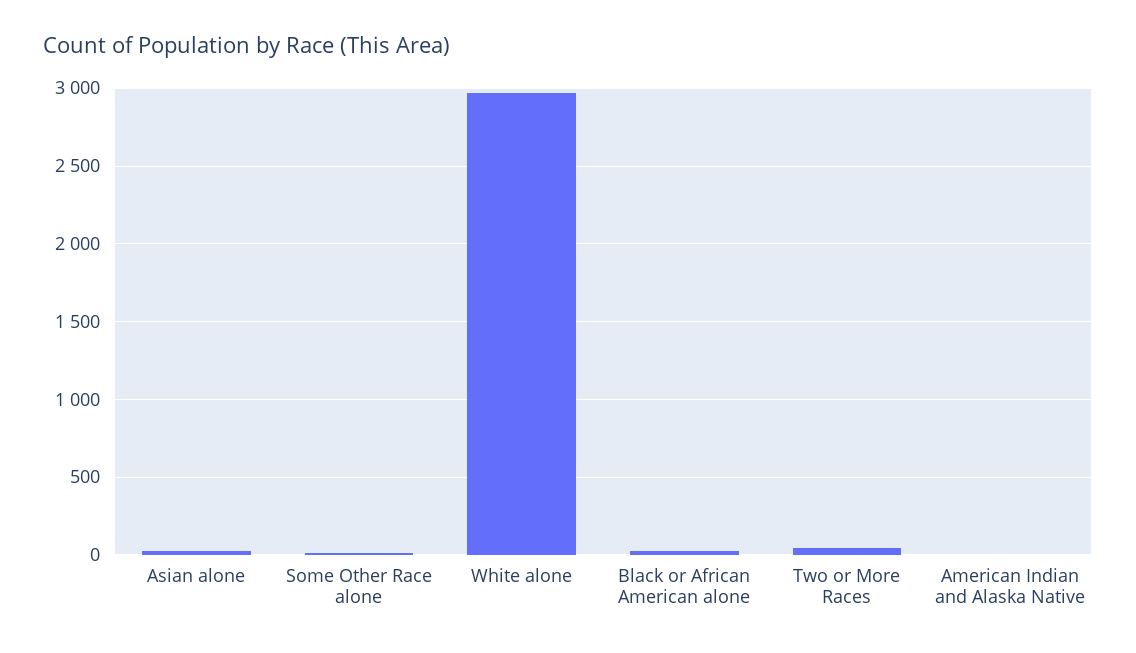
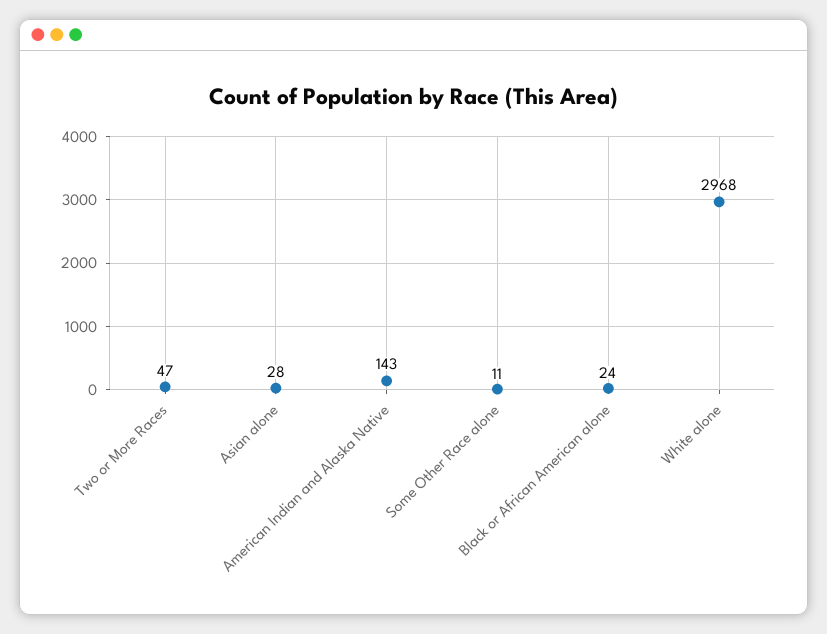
American Indian and Alaska Native: 0 -> 143

